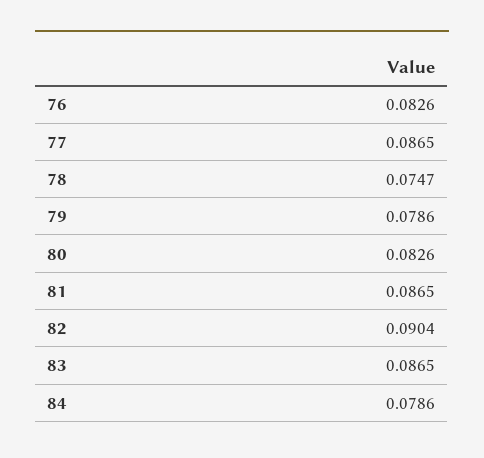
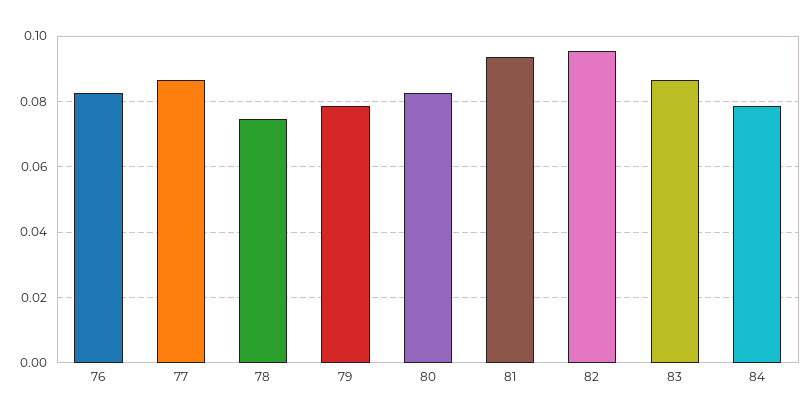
81: 0.0865 -> 0.094
82: 0.0904 -> 0.096

